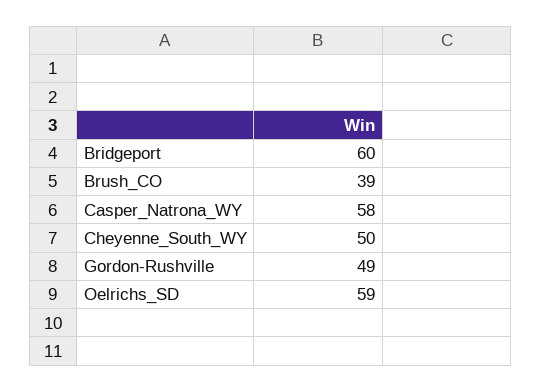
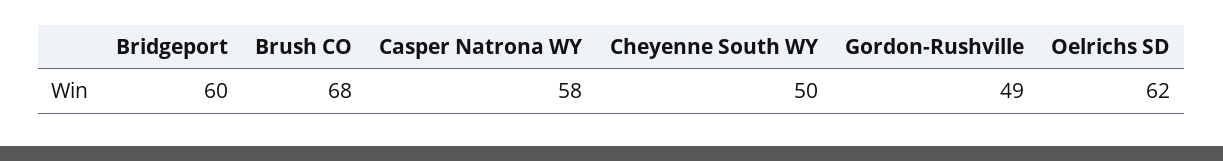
Brush_CO: 39 -> 68
Oelrichs_SD: 59 -> 62

